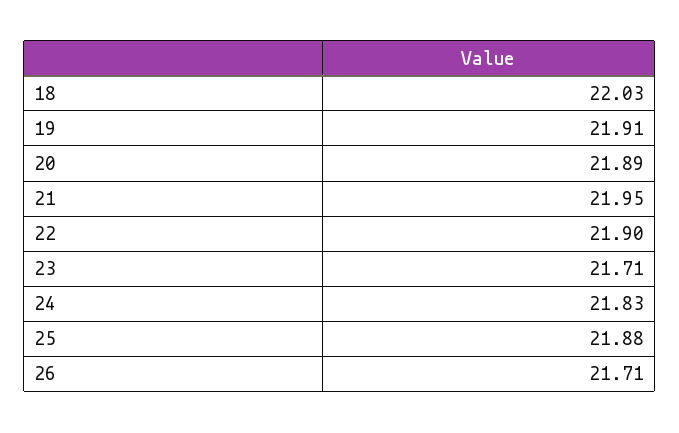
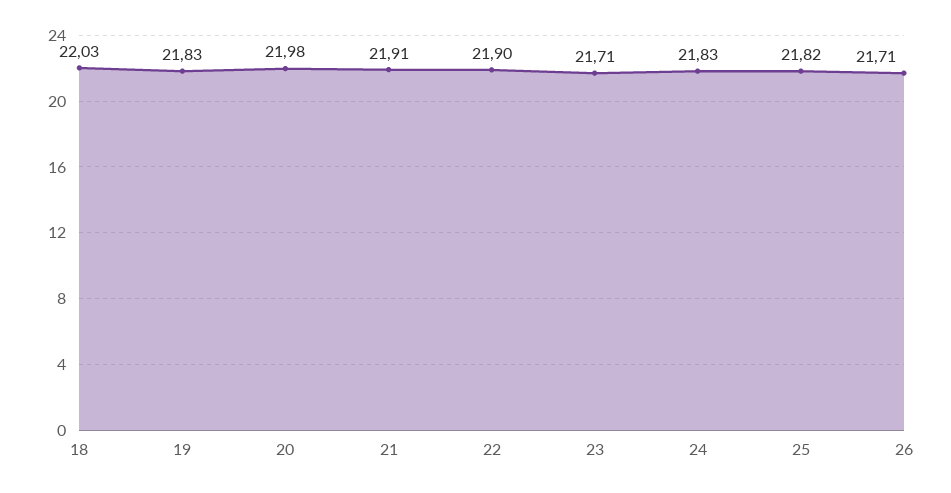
19: 21.91 -> 21.83
20: 21.89 -> 21.98
21: 21.95 -> 21.91
25: 21.88 -> 21.82

